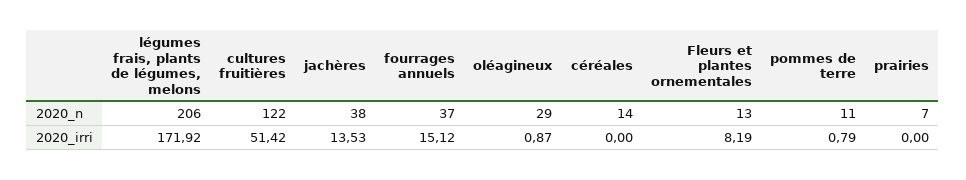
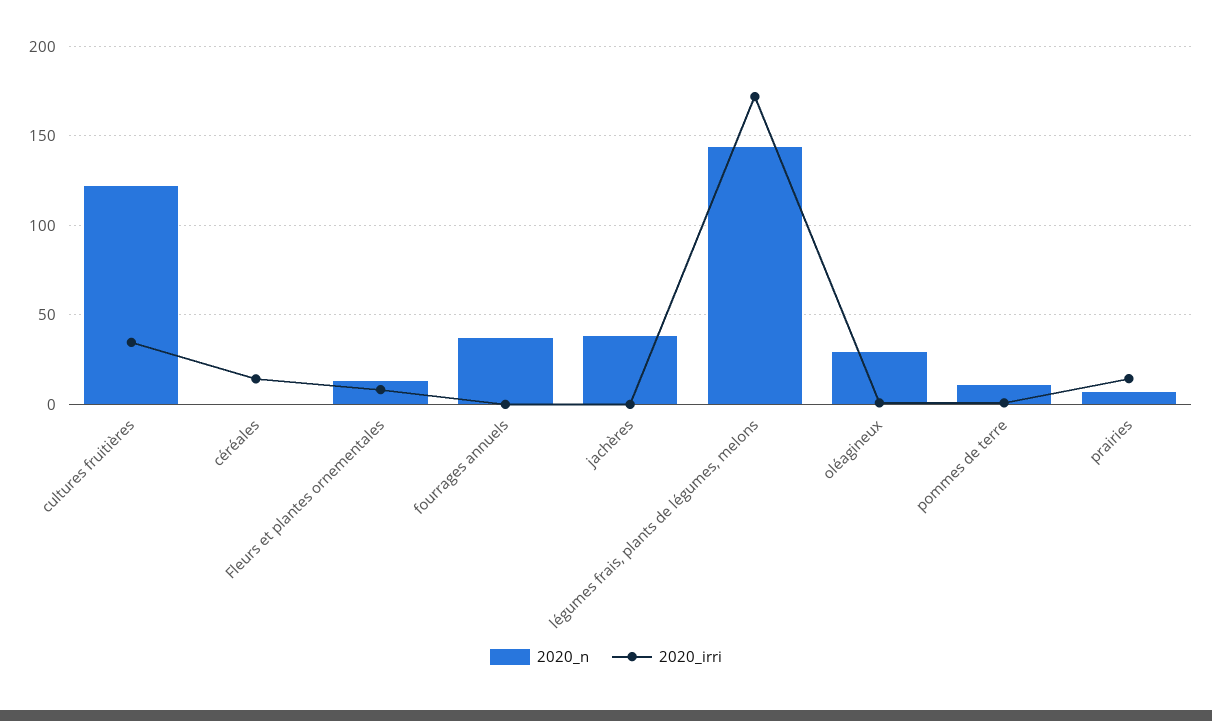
2020_n, légumes frais, plants de légumes, melons: 206 -> 145
2020_n, céréales: 14 -> 0
2020_irri, cultures fruitières: 51.42 -> 35
2020_irri, jachères: 13.53 -> 0
2020_irri, fourrages annuels: 15.12 -> 0
2020_irri, céréales: 0 -> 15
2020_irri, prairies: 0 -> 15

